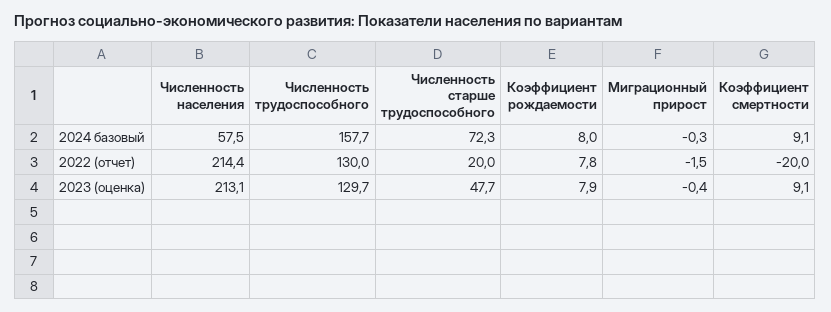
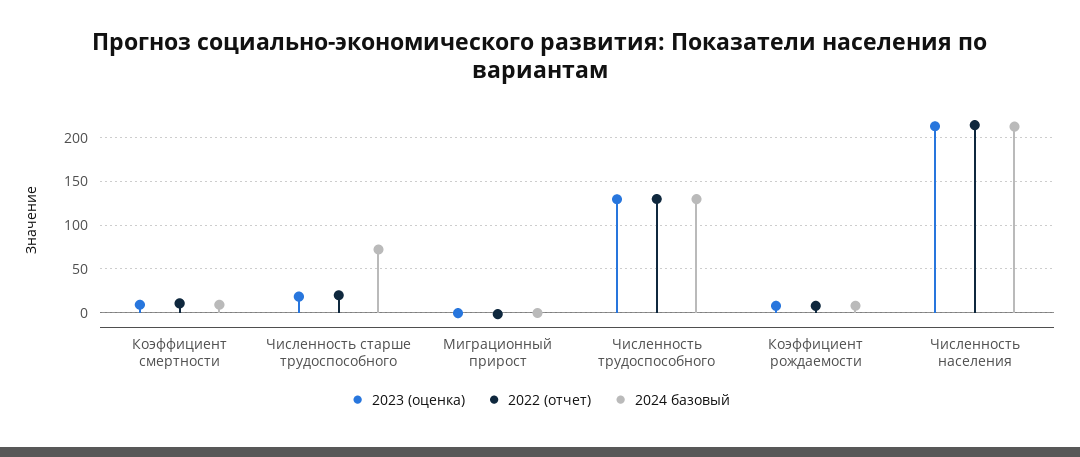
2024 базовый, Численность населения: 57.5 -> 210
2024 базовый, Численность трудоспособного: 157.7 -> 130
2022 (отчет), Коэффициент смертности: -20 -> 10
2023 (оценка), Численность старше трудоспособного: 47.7 -> 20

